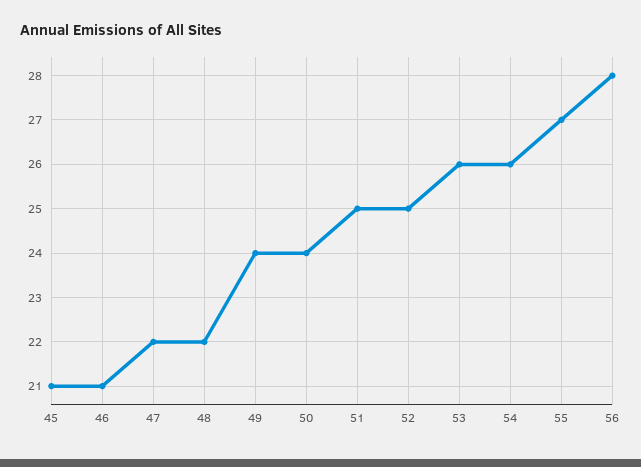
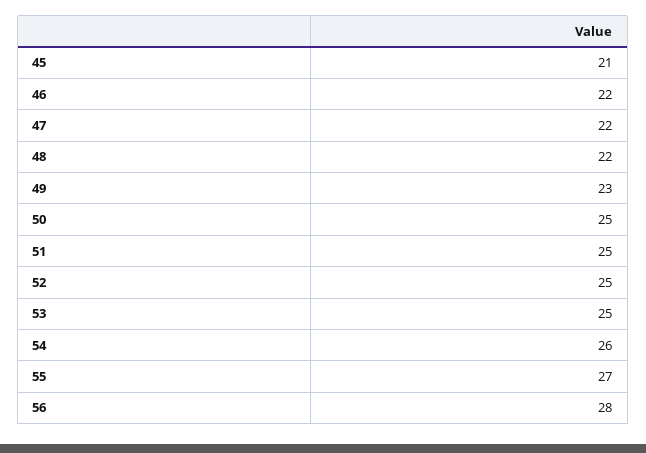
46: 21 -> 22
49: 24 -> 23
50: 24 -> 25
53: 26 -> 25

